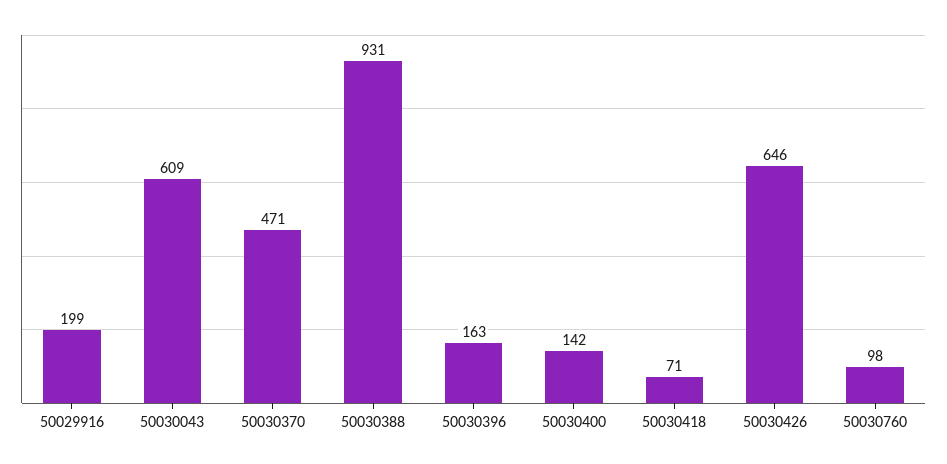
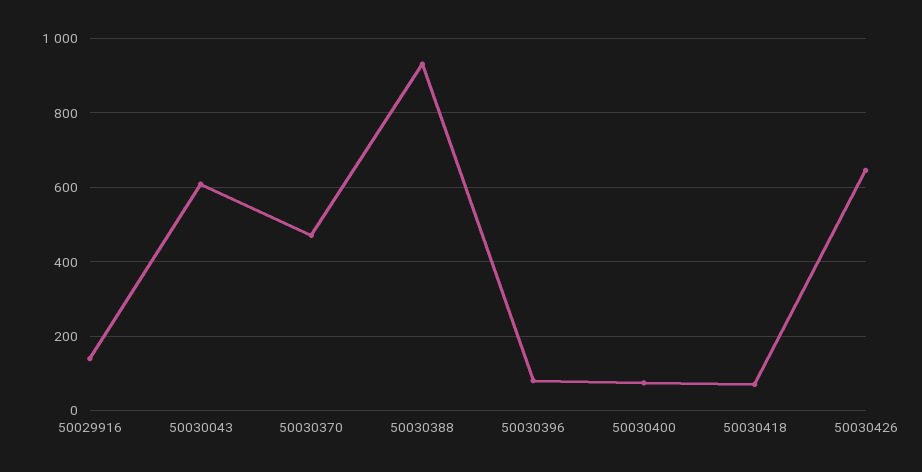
50029916: 199 -> 140
50030396: 163 -> 80
50030400: 142 -> 80
50030760: 98 -> none

